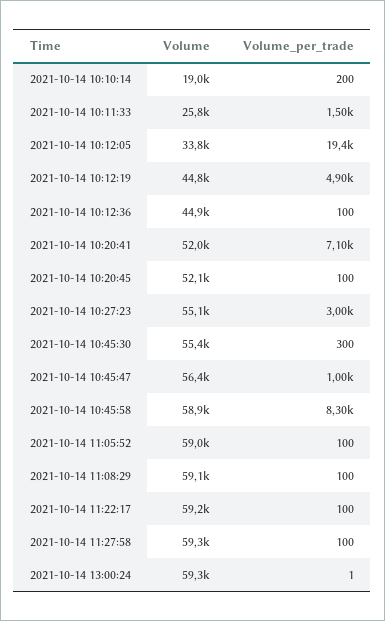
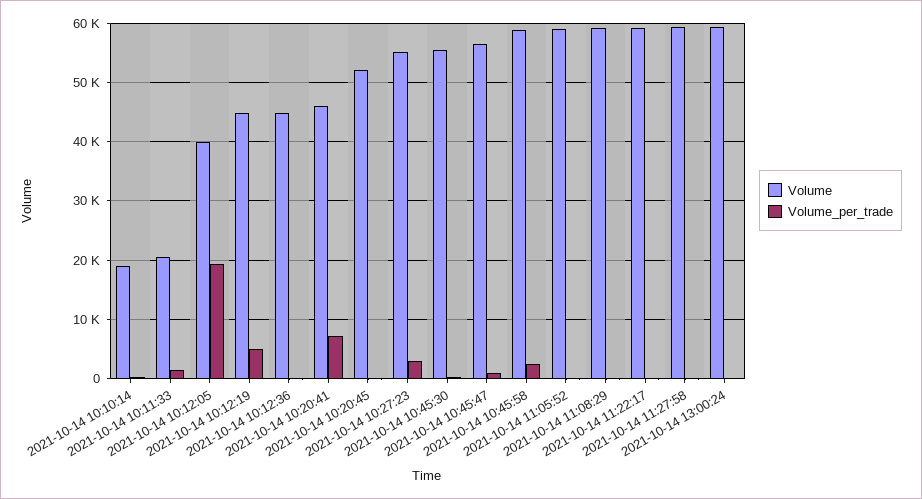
Volume, 2021-10-14 10:11:33: 25800 -> 20000
Volume, 2021-10-14 10:12:05: 33800 -> 40000
Volume, 2021-10-14 10:20:41: 52000 -> 46000
Volume_per_trade, 2021-10-14 10:45:58: 8300 -> 2000

